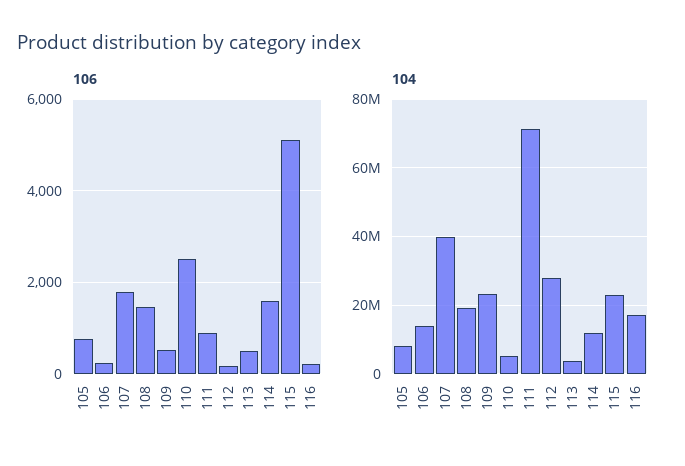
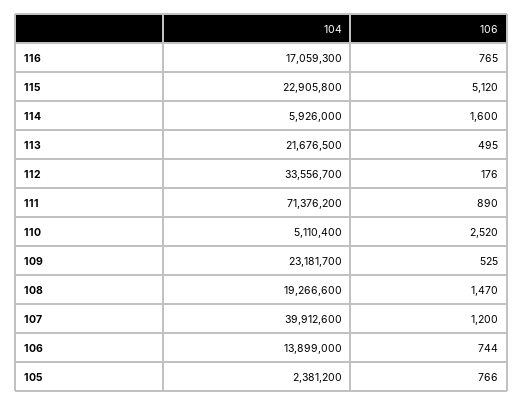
106, 106: 200 -> 744
106, 107: 1800 -> 1200
106, 116: 200 -> 765
104, 105: 8000000 -> 2381200
104, 112: 28000000 -> 33556700
104, 113: 4000000 -> 21676500
104, 114: 12000000 -> 5926000

